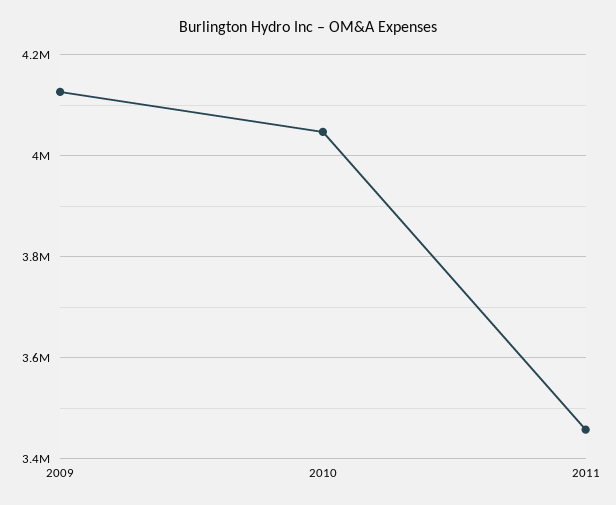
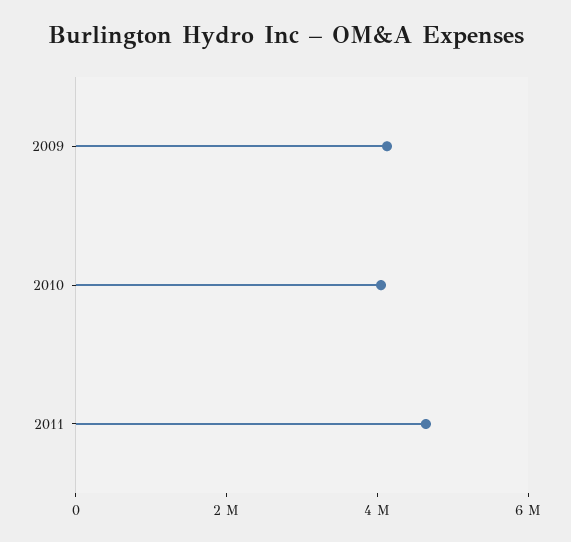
2011: 3460000 -> 4500000

